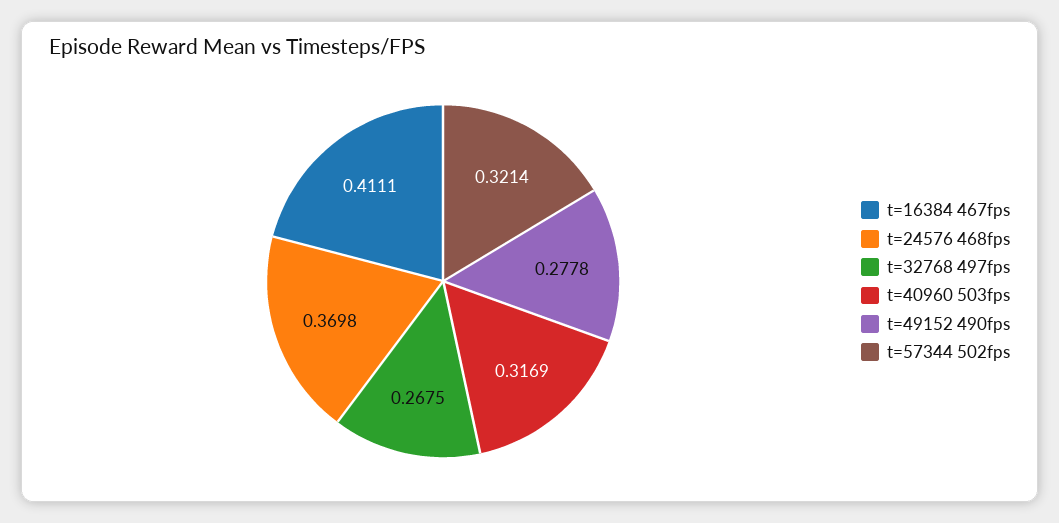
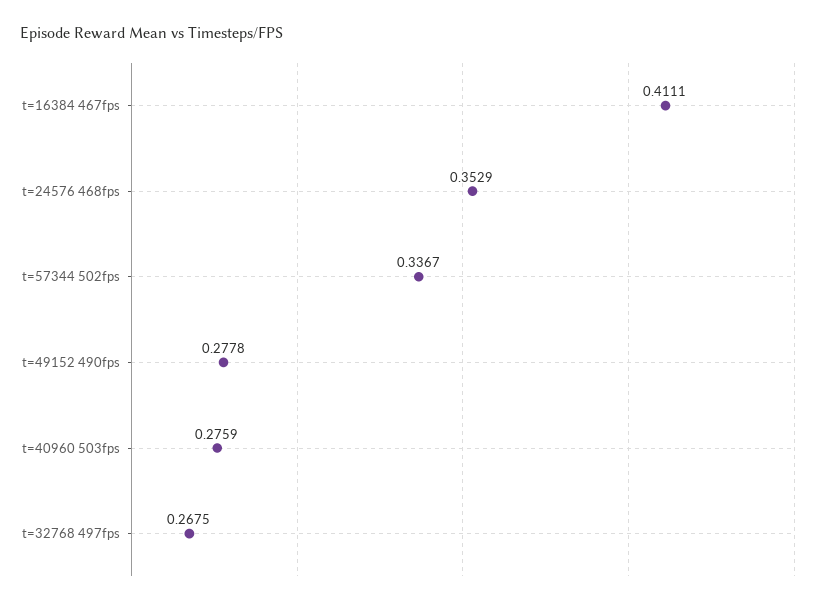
t=24576 468fps: 0.3698 -> 0.3529
t=40960 503fps: 0.3169 -> 0.2759
t=57344 502fps: 0.3214 -> 0.3367

